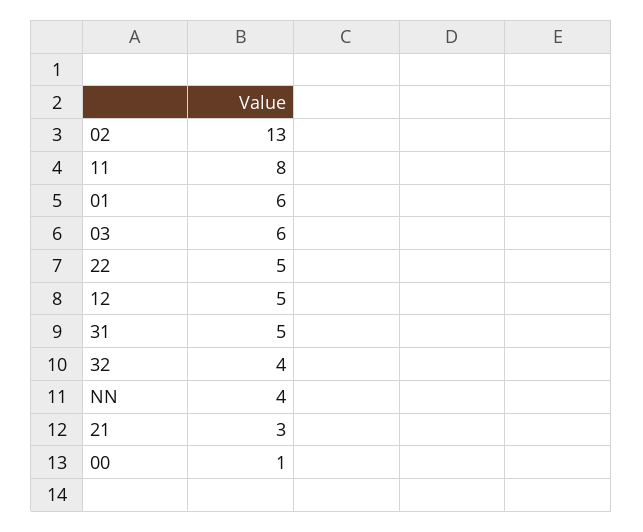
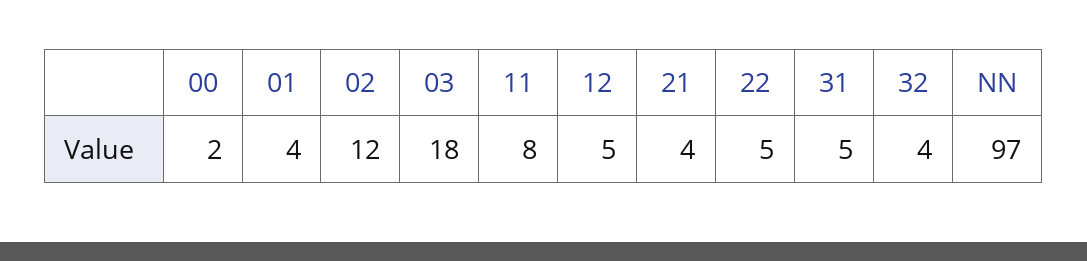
02: 13 -> 12
01: 6 -> 4
03: 6 -> 18
NN: 4 -> 97
21: 3 -> 4
00: 1 -> 2

